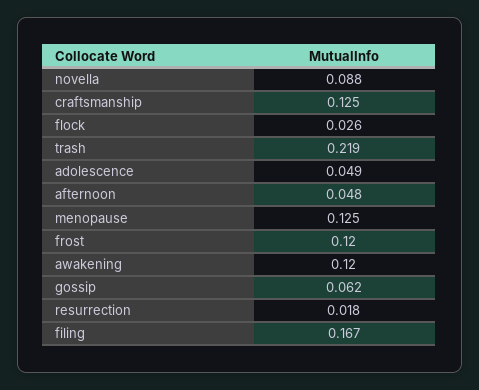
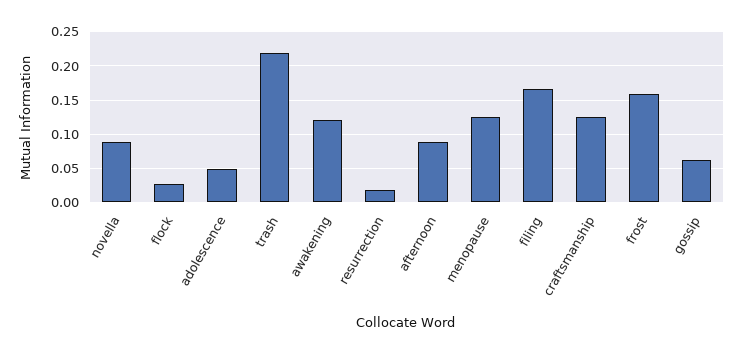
afternoon: 0.048 -> 0.09
frost: 0.12 -> 0.16

